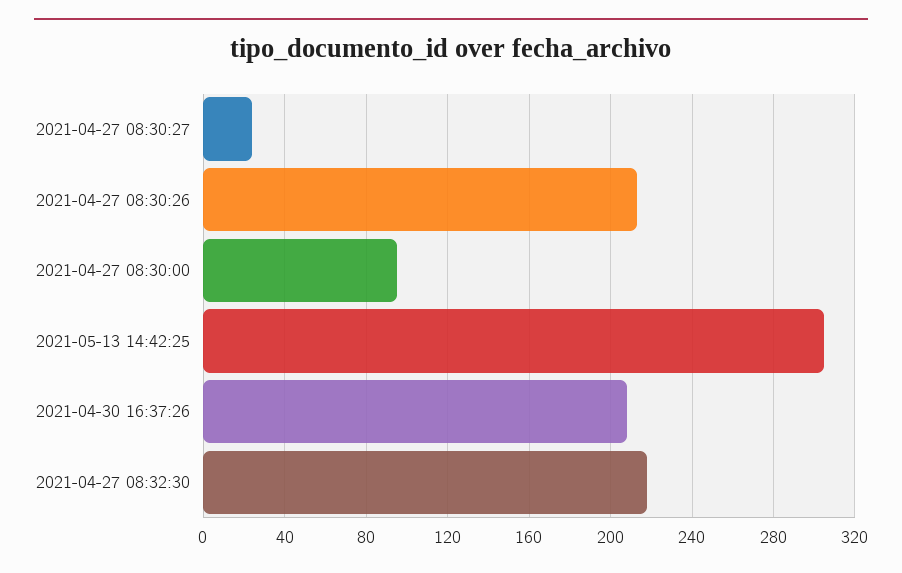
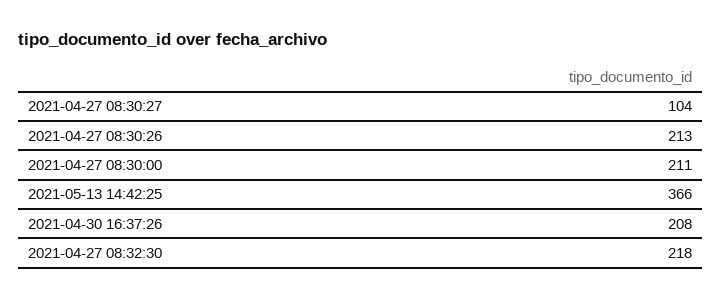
2021-04-27 08:30:27: 25 -> 104
2021-04-27 08:30:00: 95 -> 211
2021-05-13 14:42:25: 305 -> 366

